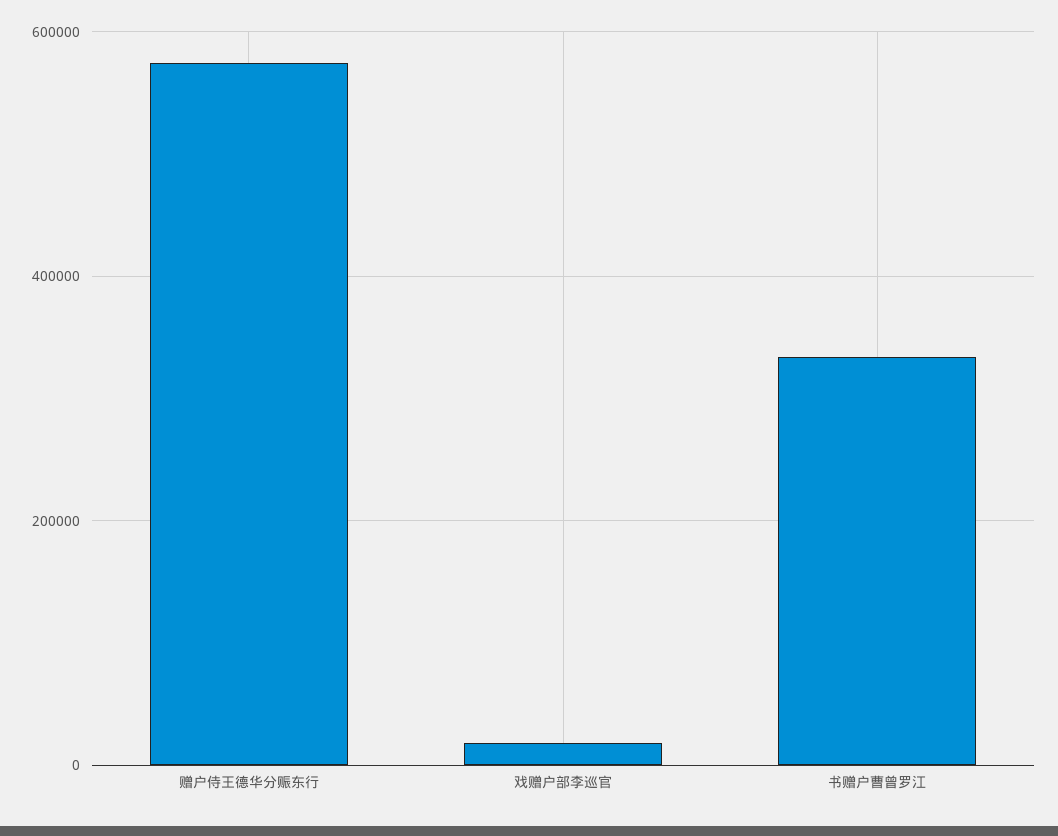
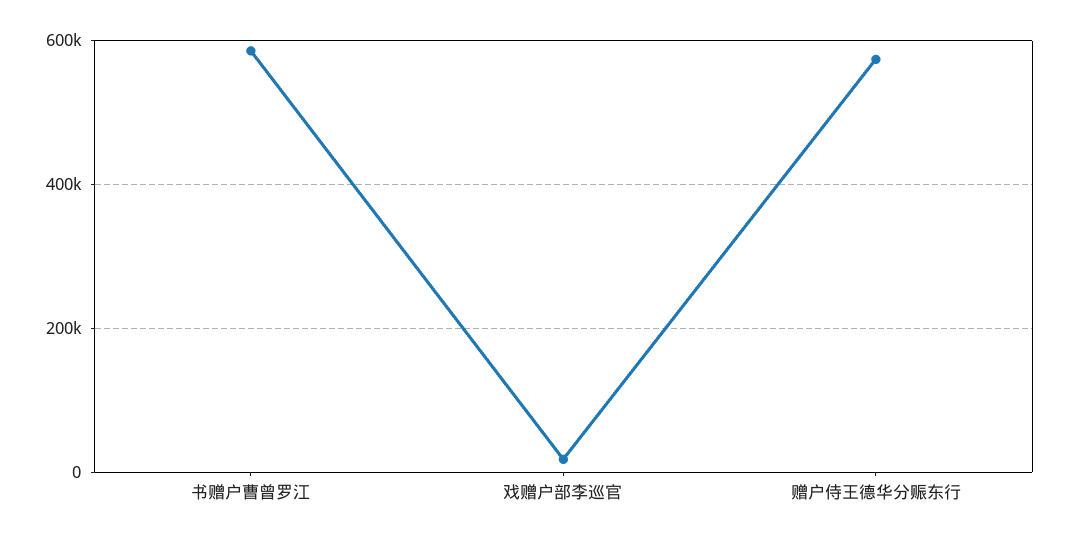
书赠户曹曾罗江: 340000 -> 580000

